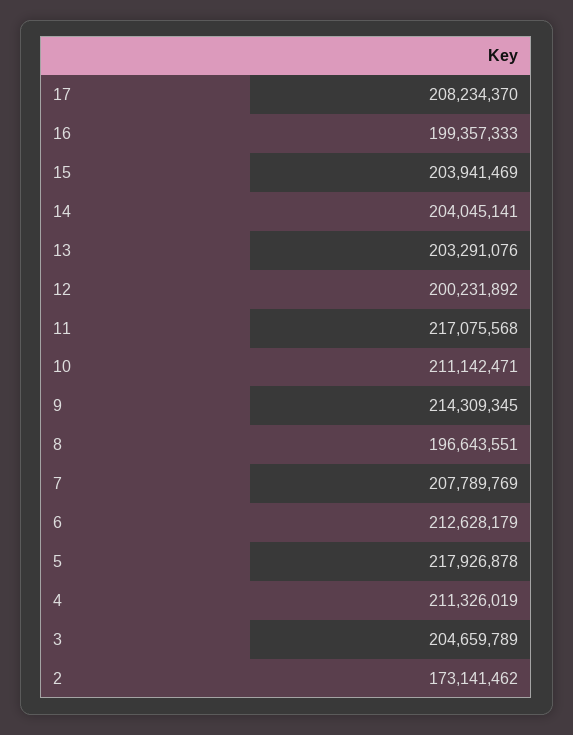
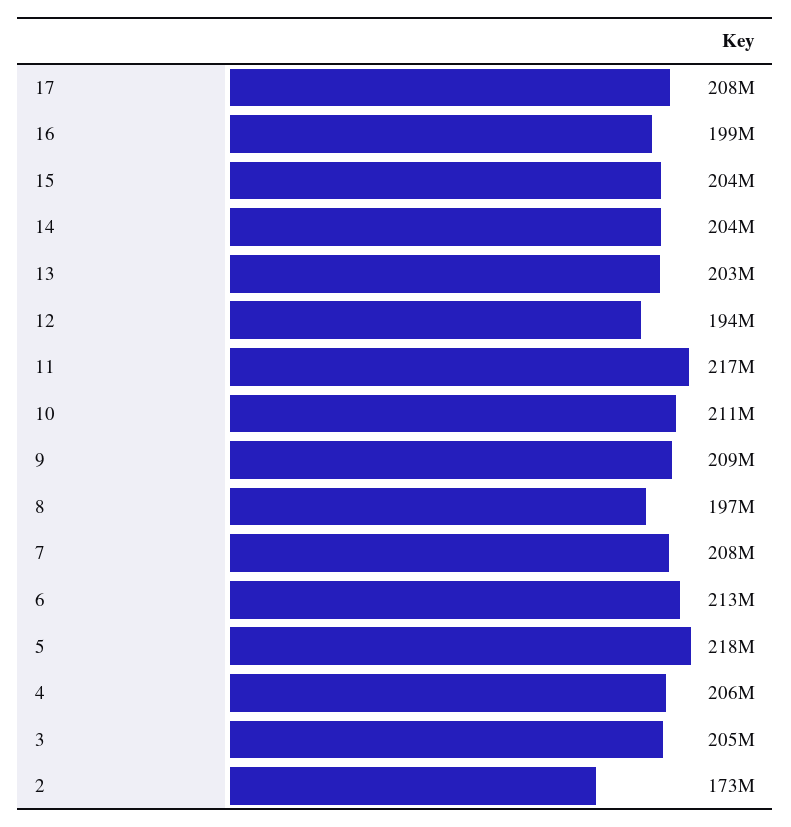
12: 200231892 -> 194000000
9: 214309345 -> 209000000
4: 211326019 -> 206000000

